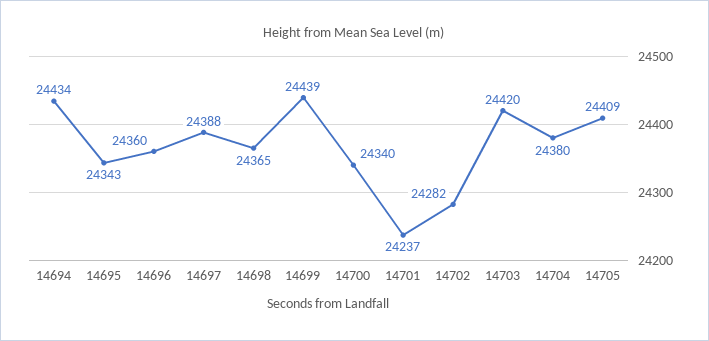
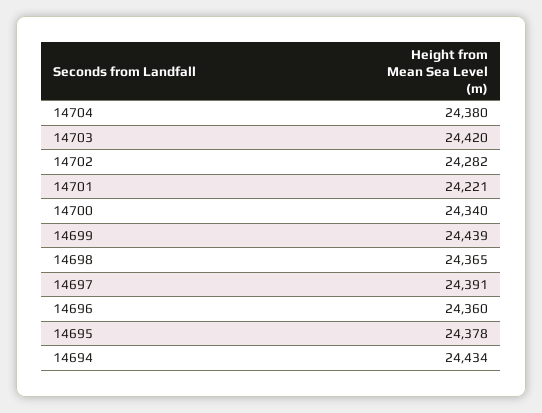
14695: 24343 -> 24378
14697: 24388 -> 24391
14701: 24237 -> 24221
14705: 24409 -> none

